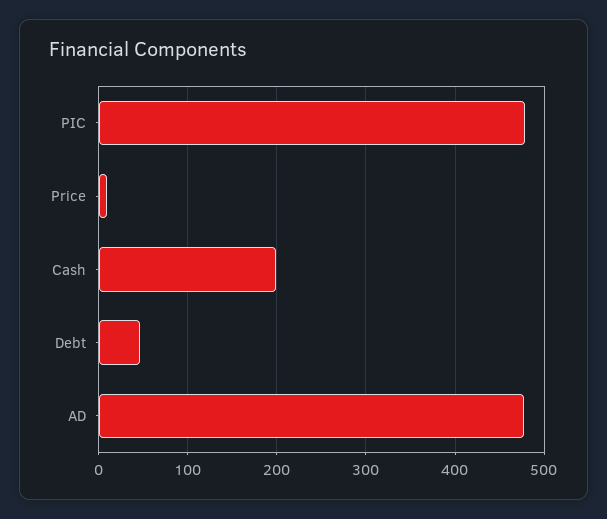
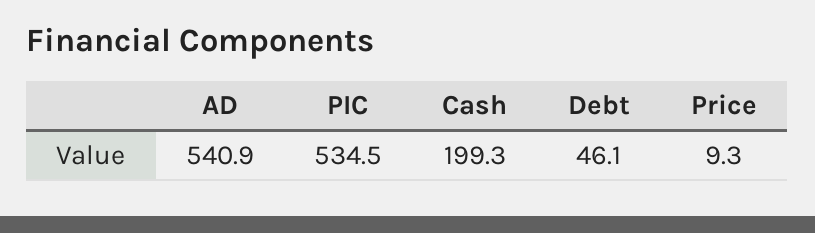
PIC: 480 -> 534.5
AD: 480 -> 540.9

